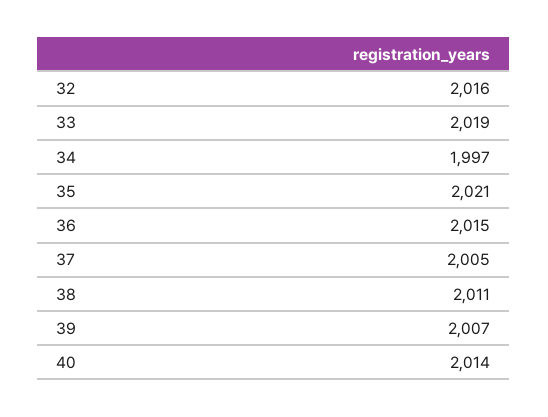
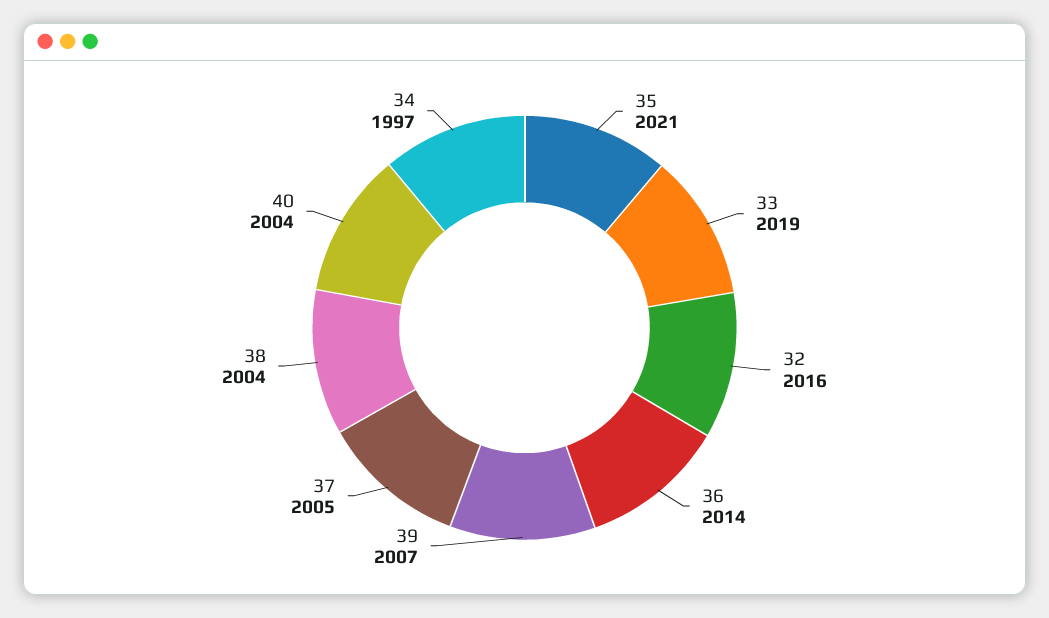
36: 2015 -> 2014
38: 2011 -> 2004
40: 2014 -> 2004

